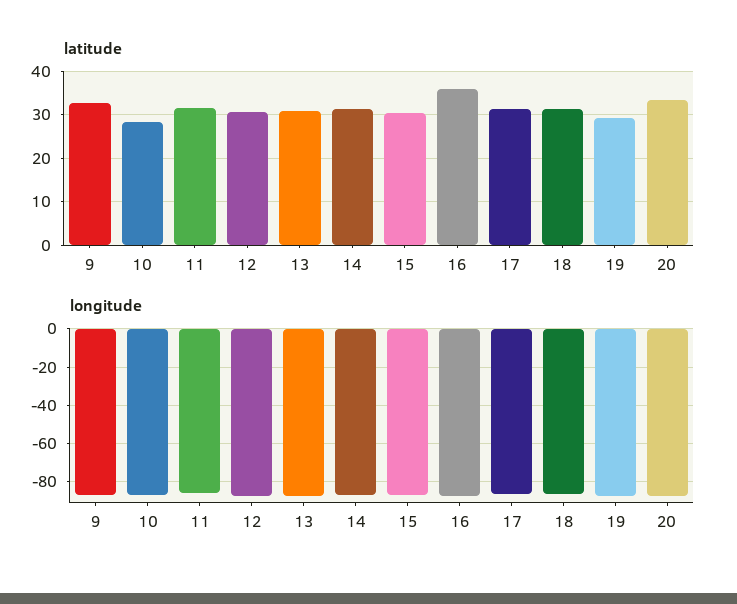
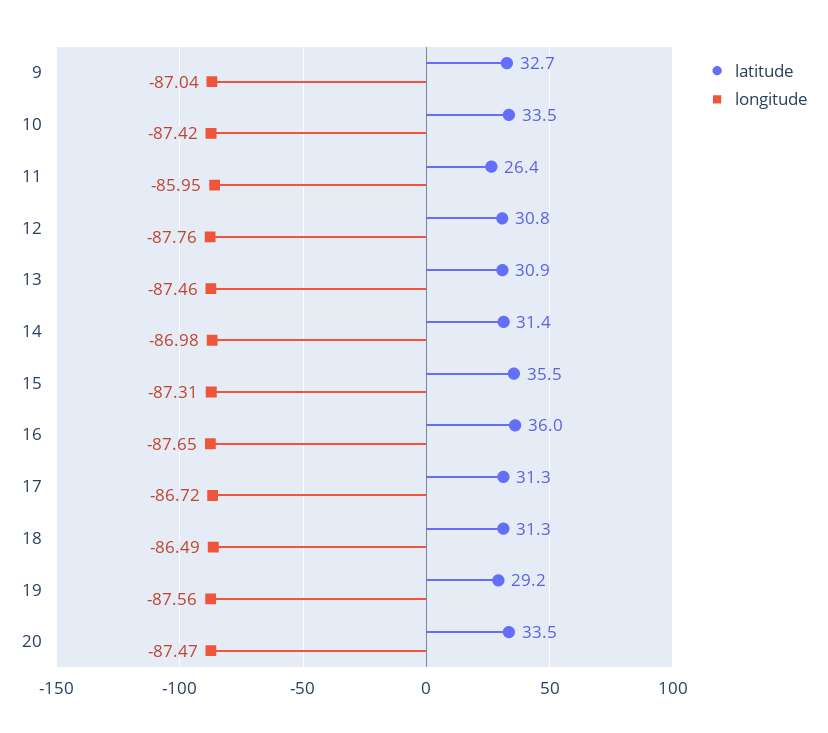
latitude, 10: 28 -> 33.5
latitude, 11: 32 -> 26.4
latitude, 15: 30 -> 35.5

